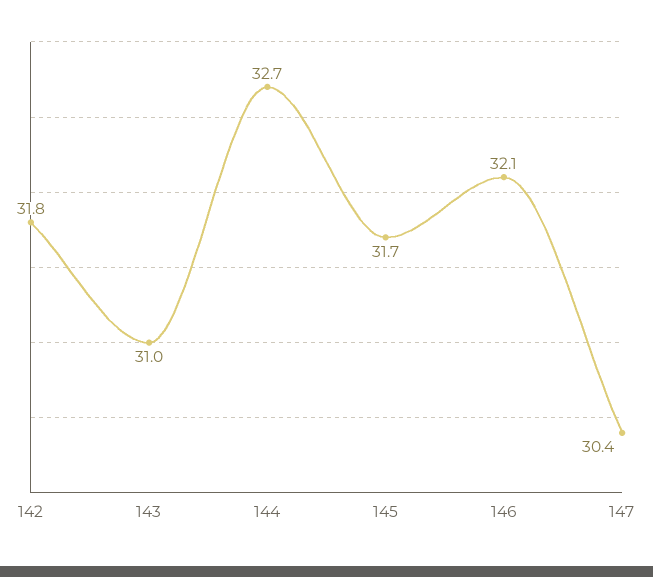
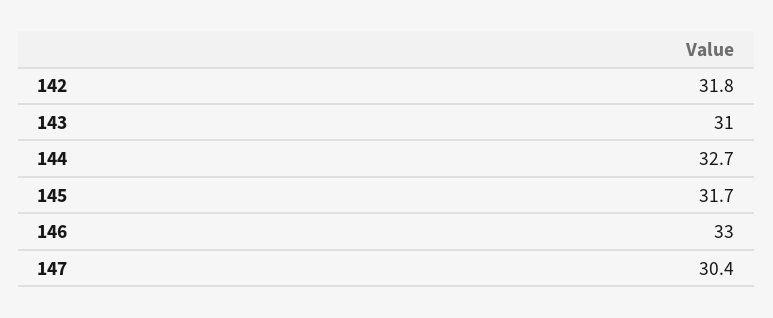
146: 32.1 -> 33

